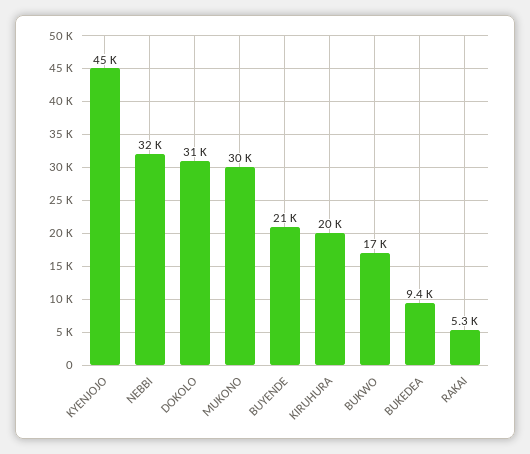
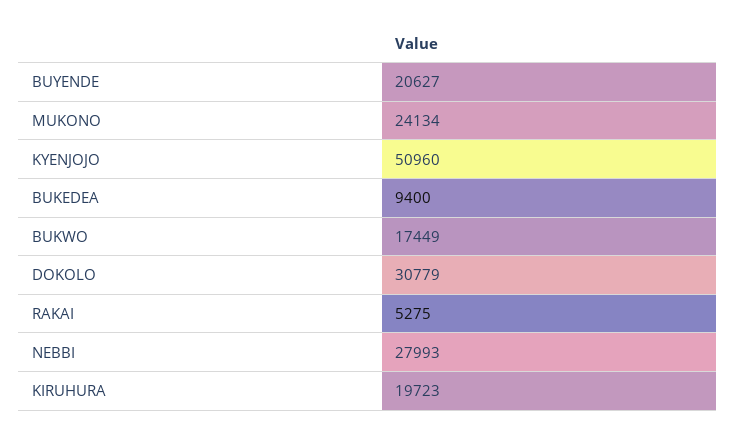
KYENJOJO: 45000 -> 50960
NEBBI: 32000 -> 27993
MUKONO: 30000 -> 24134

